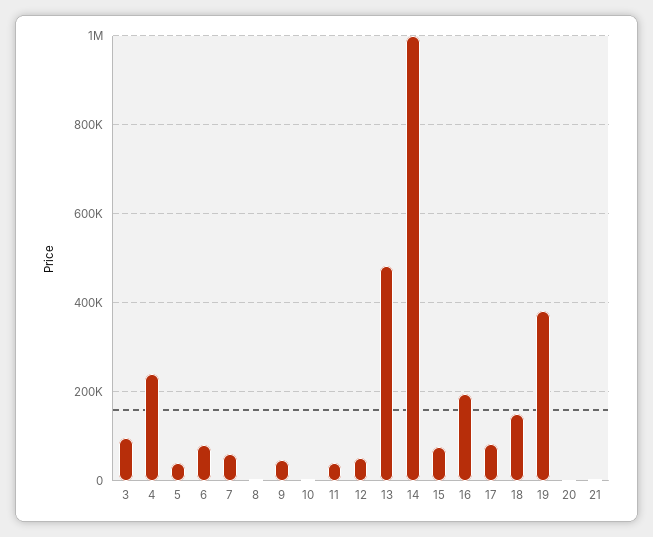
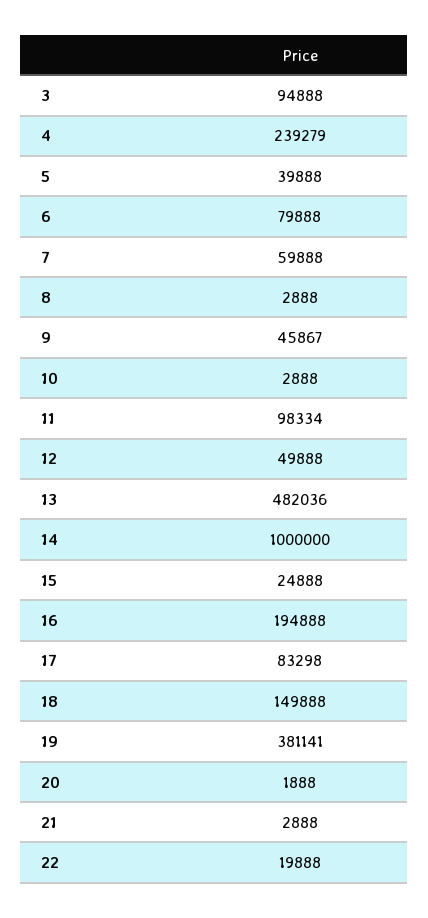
11: 40000 -> 98334
15: 80000 -> 24888
22: none -> 19888

